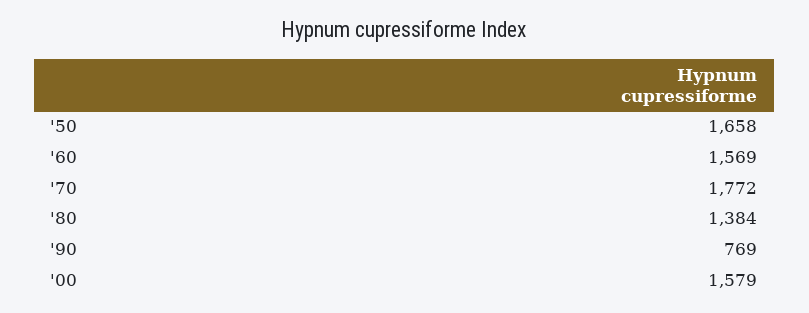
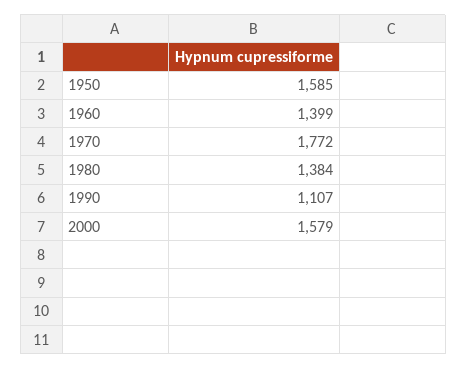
'50: 1658 -> 1585
'60: 1569 -> 1399
'90: 769 -> 1107

